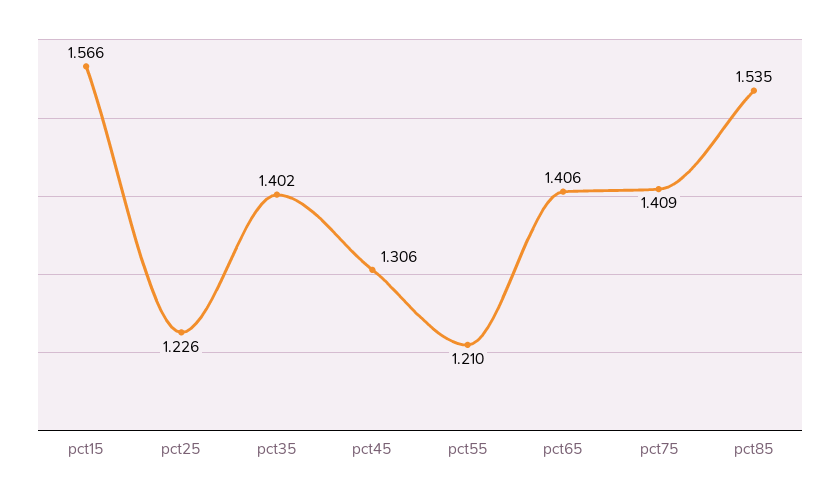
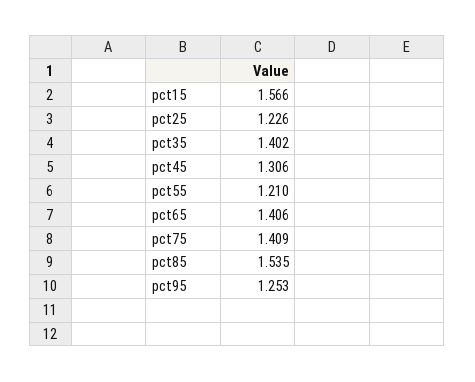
pct95: none -> 1.253

